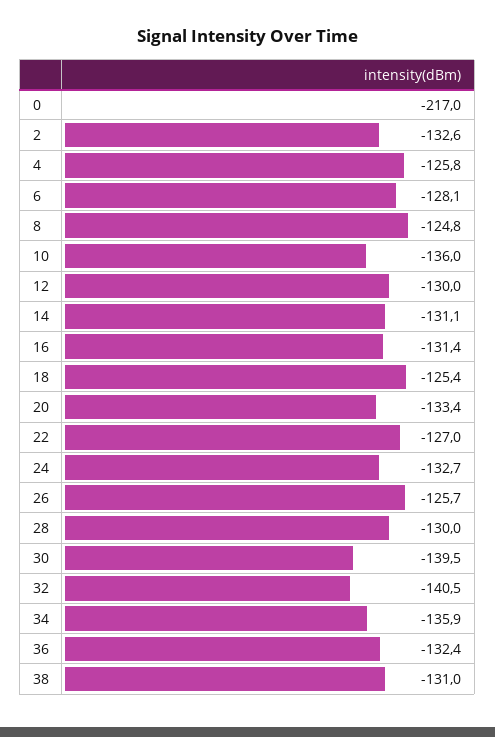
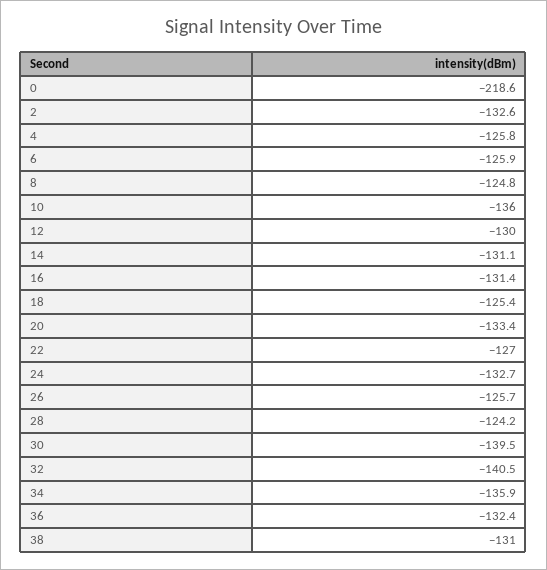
0: -217 -> -218.6
6: -128.1 -> -125.9
28: -130 -> -124.2

